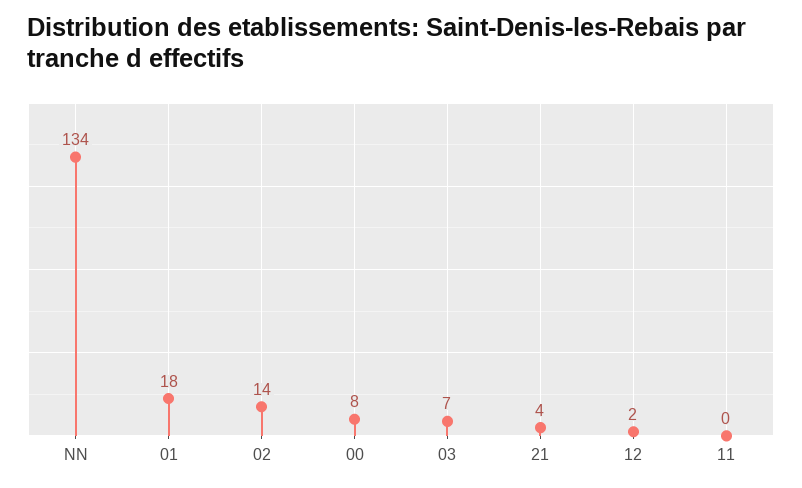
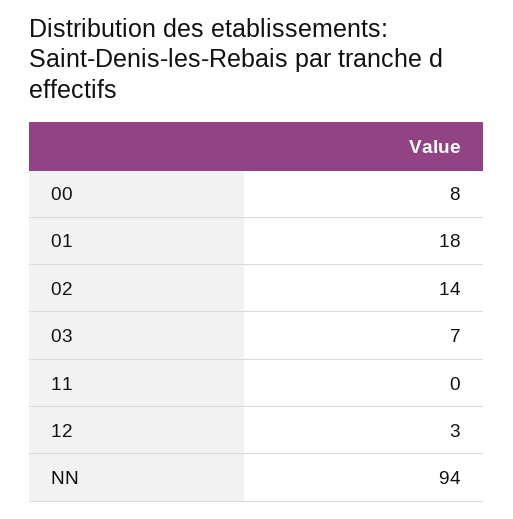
NN: 134 -> 94
21: 4 -> none
12: 2 -> 3

